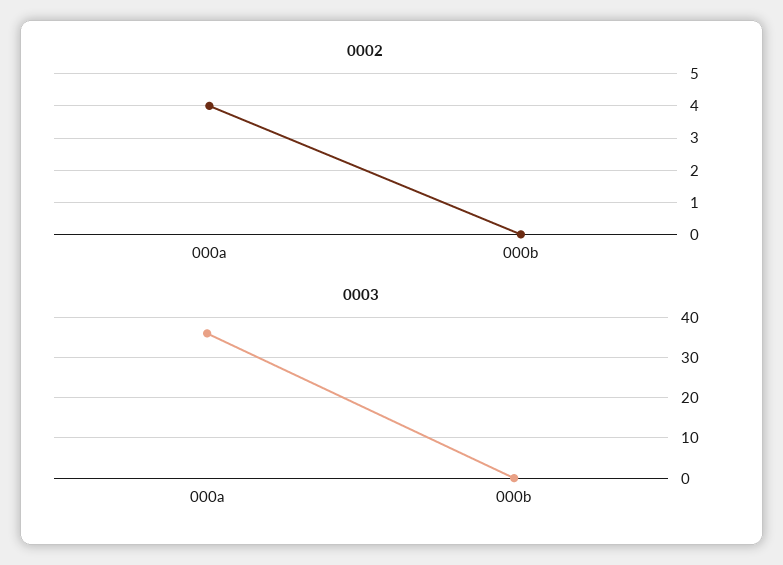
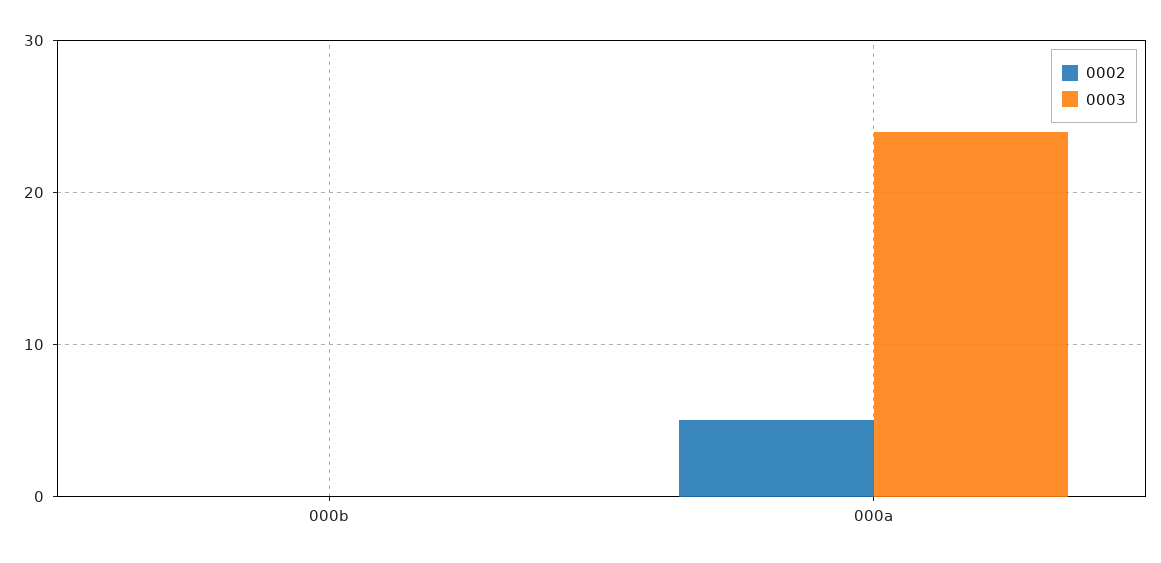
0002, 000a: 4 -> 5
0003, 000a: 35 -> 24

